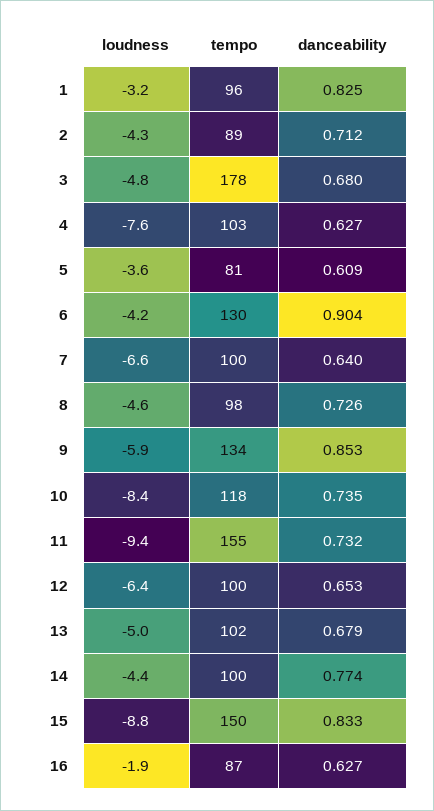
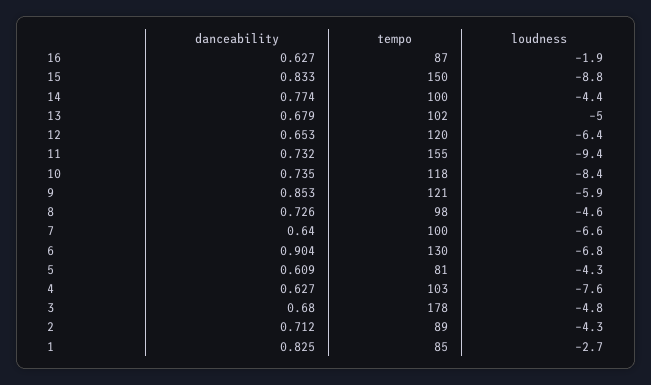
loudness, 1: -3.2 -> -2.7
tempo, 1: 96 -> 85
loudness, 5: -3.6 -> -4.3
loudness, 6: -4.2 -> -6.8
tempo, 9: 134 -> 121
tempo, 12: 100 -> 120

